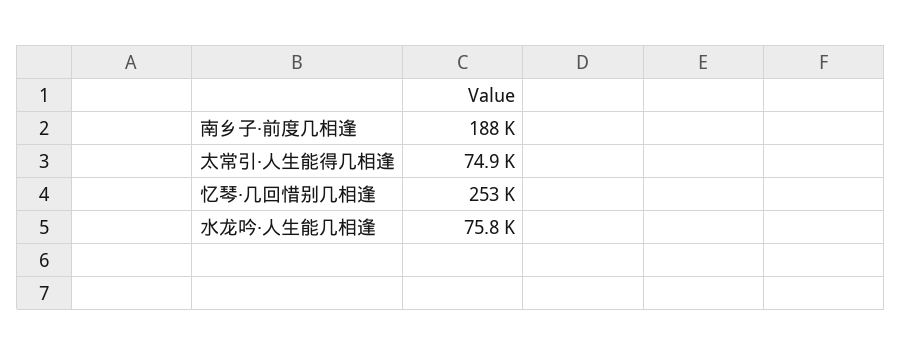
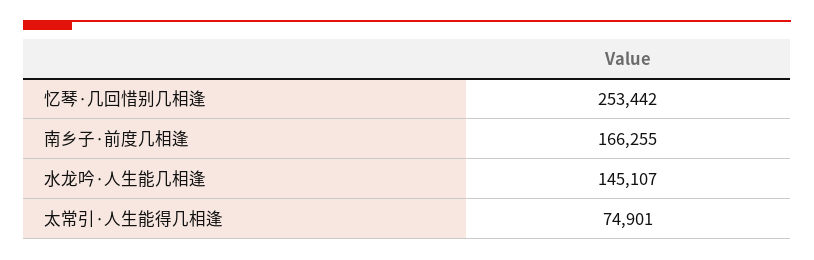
南乡子·前度几相逢: 188000 -> 166255
水龙吟·人生能几相逢: 75800 -> 145107

